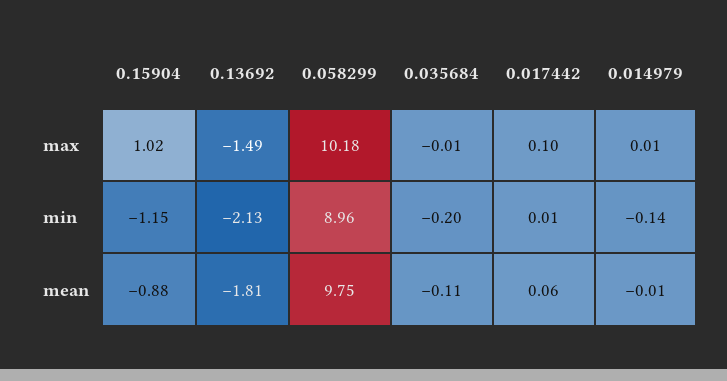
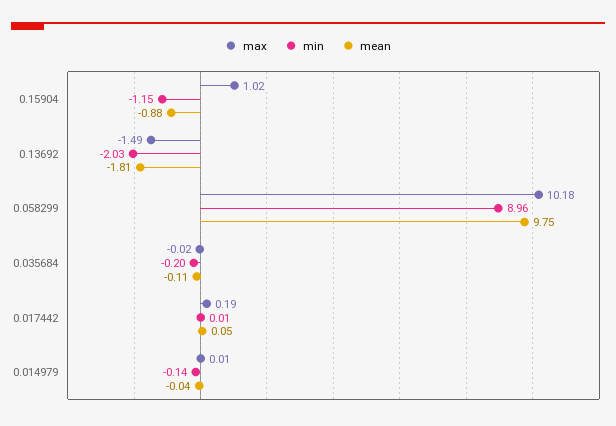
max, 0.035684: -0.01 -> -0.02
max, 0.017442: 0.1 -> 0.19
min, 0.13692: -2.13 -> -2.03
mean, 0.017442: 0.06 -> 0.05
mean, 0.014979: -0.01 -> -0.04

